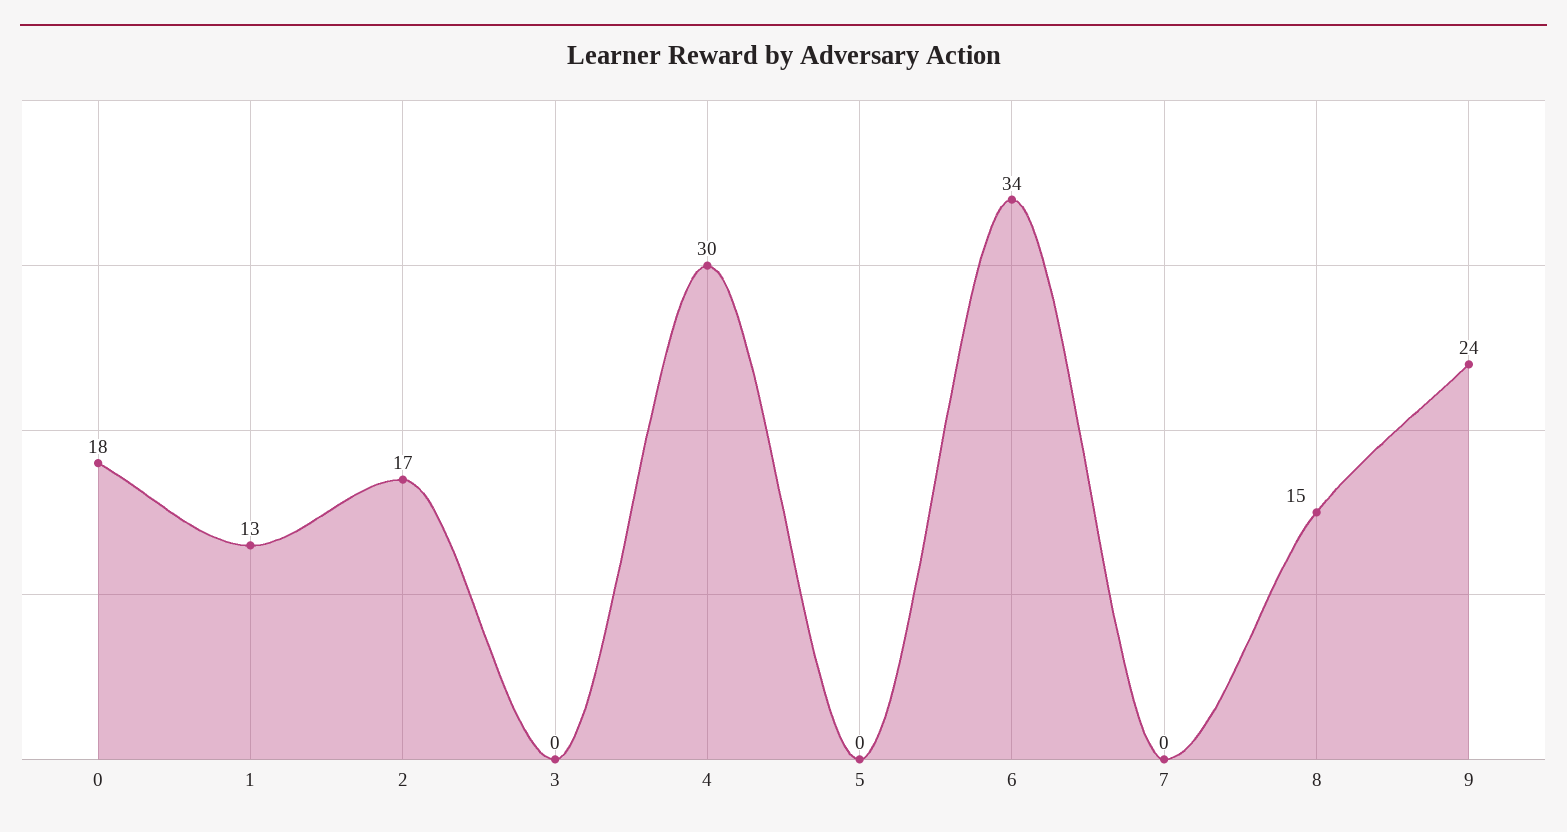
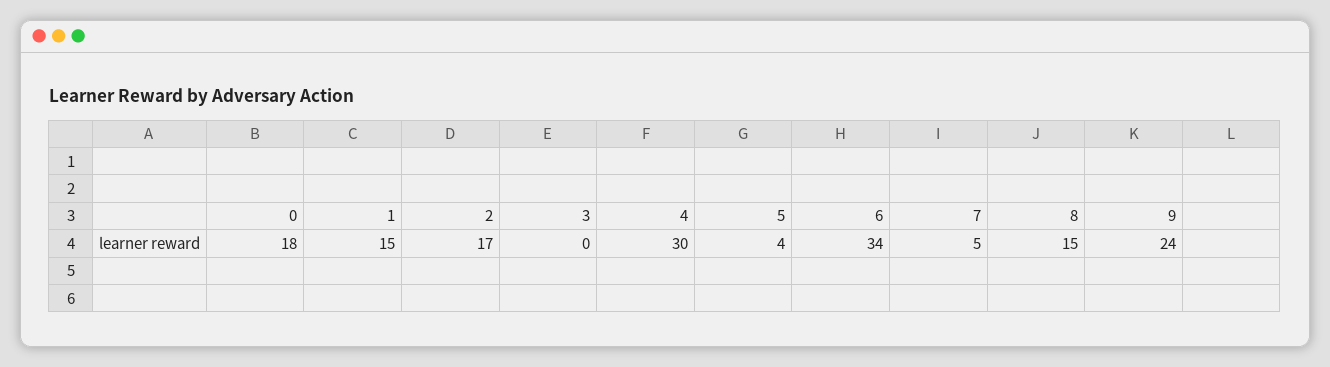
1: 13 -> 15
5: 0 -> 4
7: 0 -> 5

